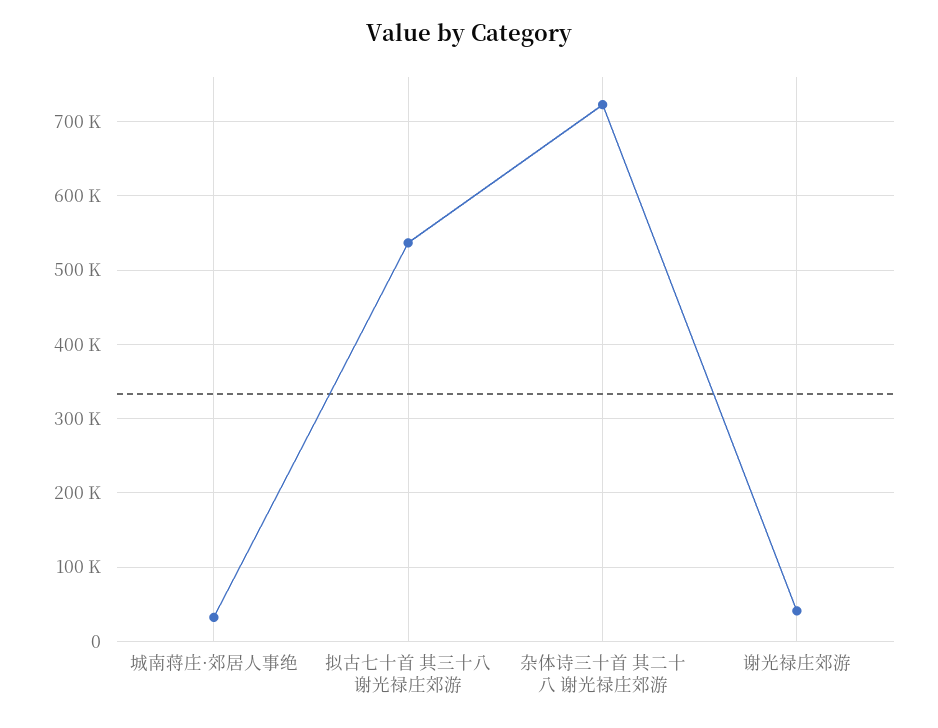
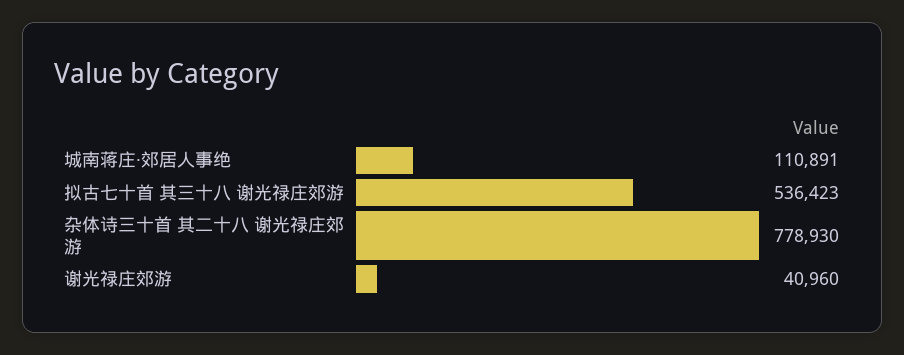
城南蒋庄·郊居人事绝: 30000 -> 110891
杂体诗三十首 其二十八 谢光禄庄郊游: 720000 -> 778930

